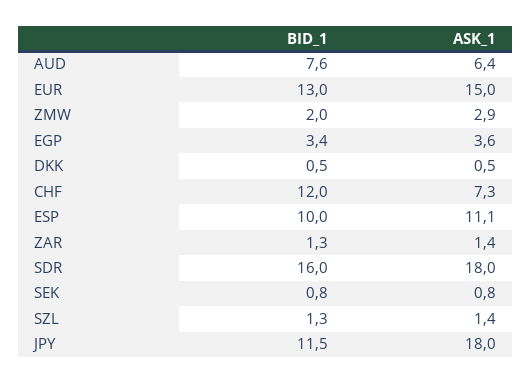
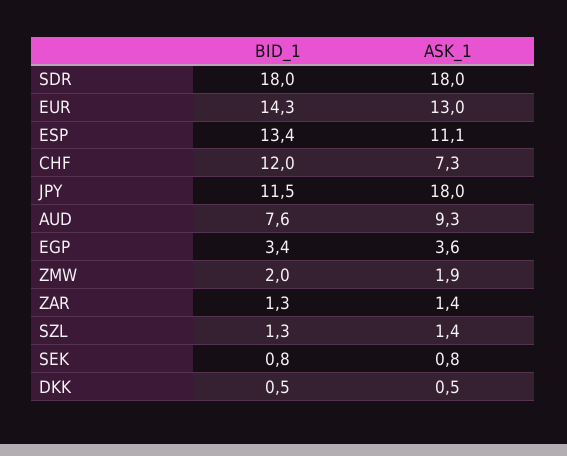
ASK_1, AUD: 6.4 -> 9.3
BID_1, EUR: 13 -> 14.3
ASK_1, EUR: 15 -> 13
ASK_1, ZMW: 2.9 -> 1.9
BID_1, ESP: 10 -> 13.4
BID_1, SDR: 16 -> 18

